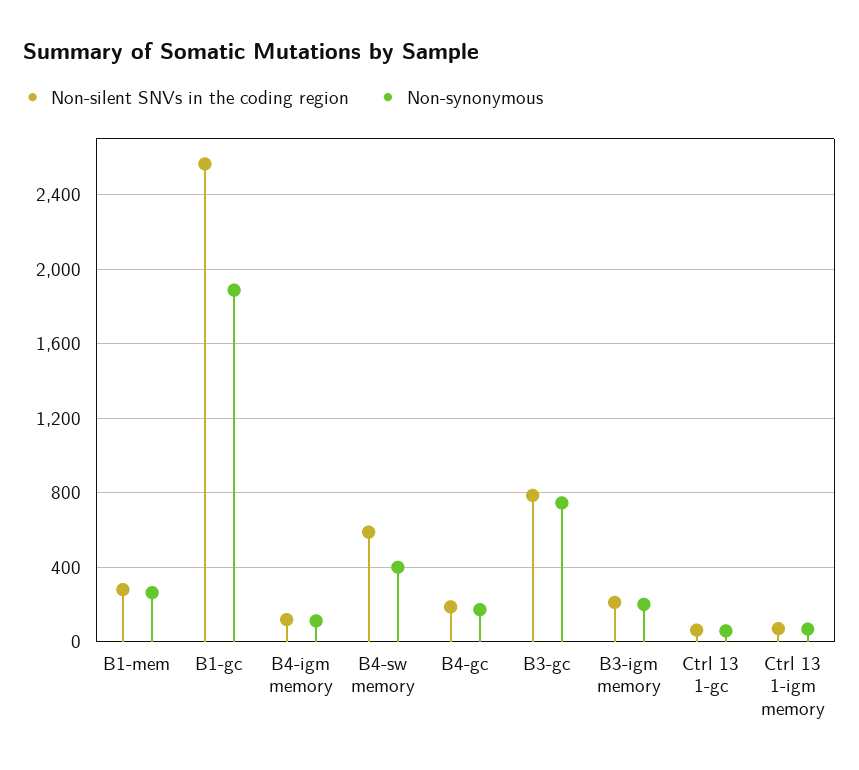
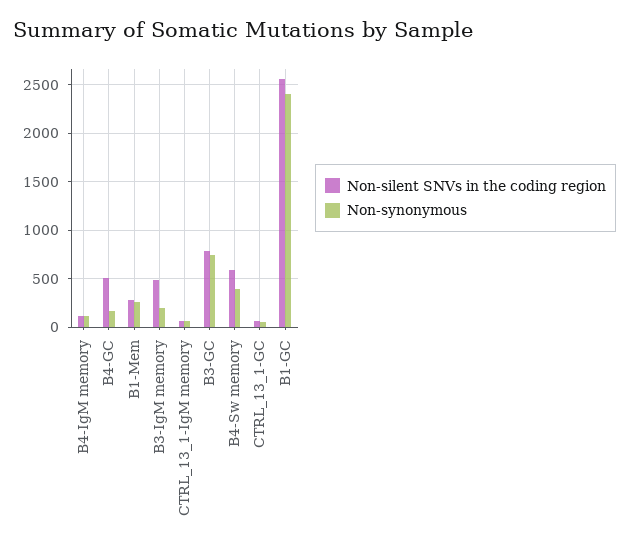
Non-synonymous, B1-gc: 1900 -> 2400
Non-silent SNVs in the coding region, B4-gc: 200 -> 500
Non-silent SNVs in the coding region, B3-igm memory: 200 -> 500

